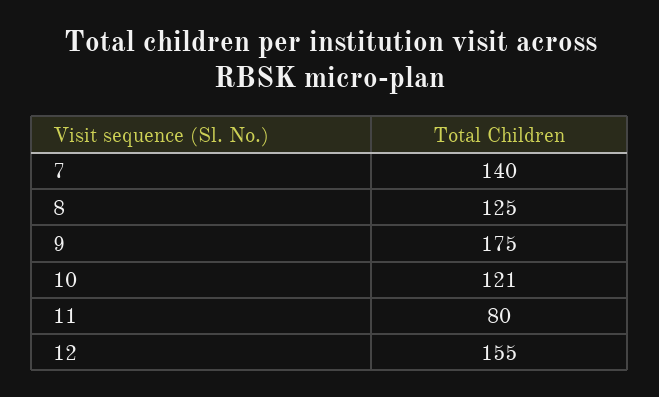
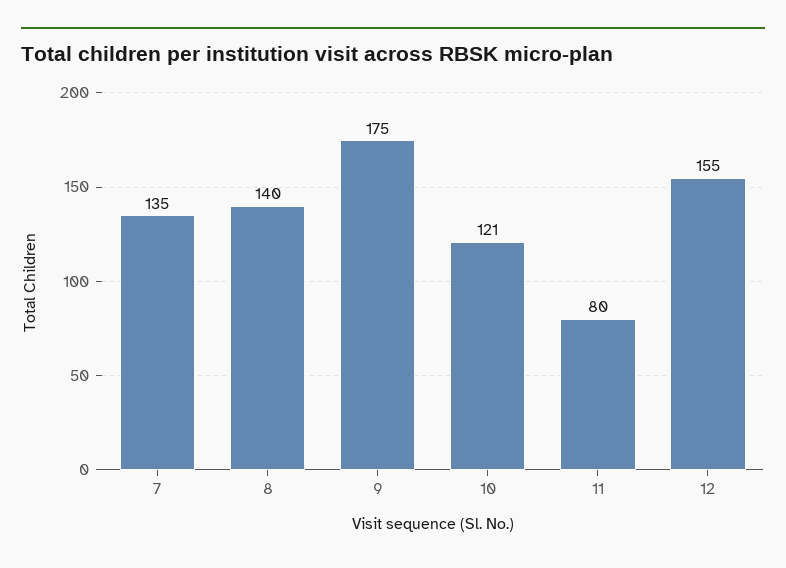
7: 140 -> 135
8: 125 -> 140

